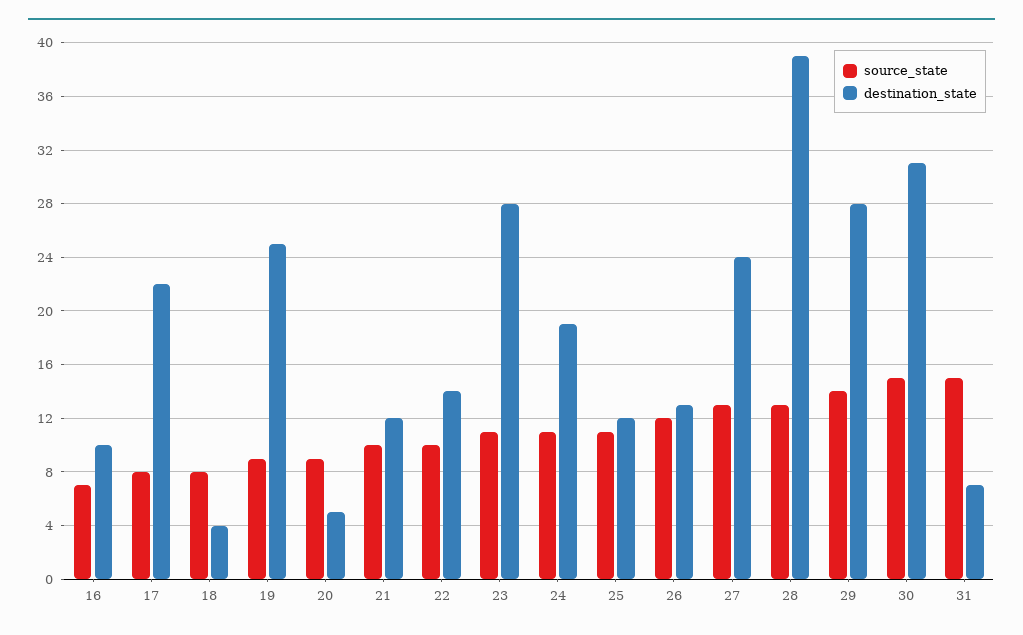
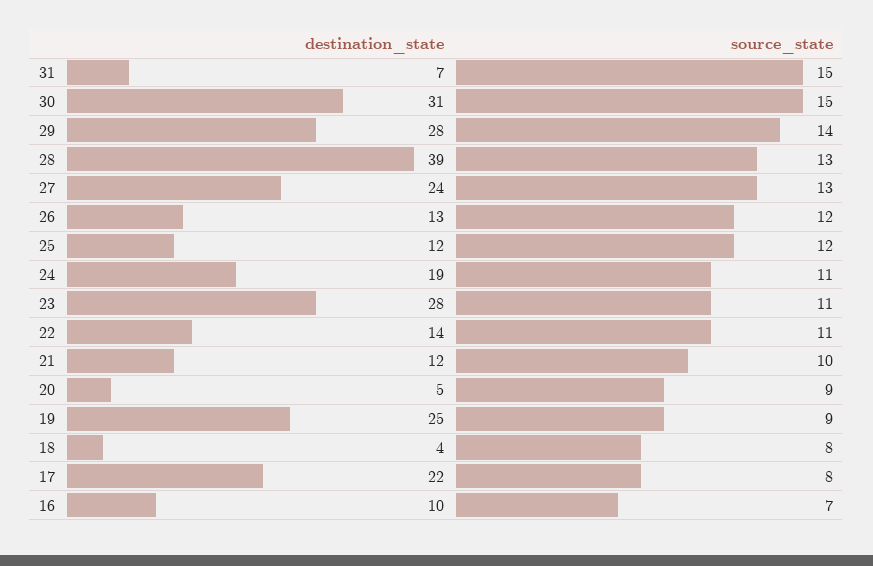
source_state, 22: 10 -> 11
source_state, 25: 11 -> 12

